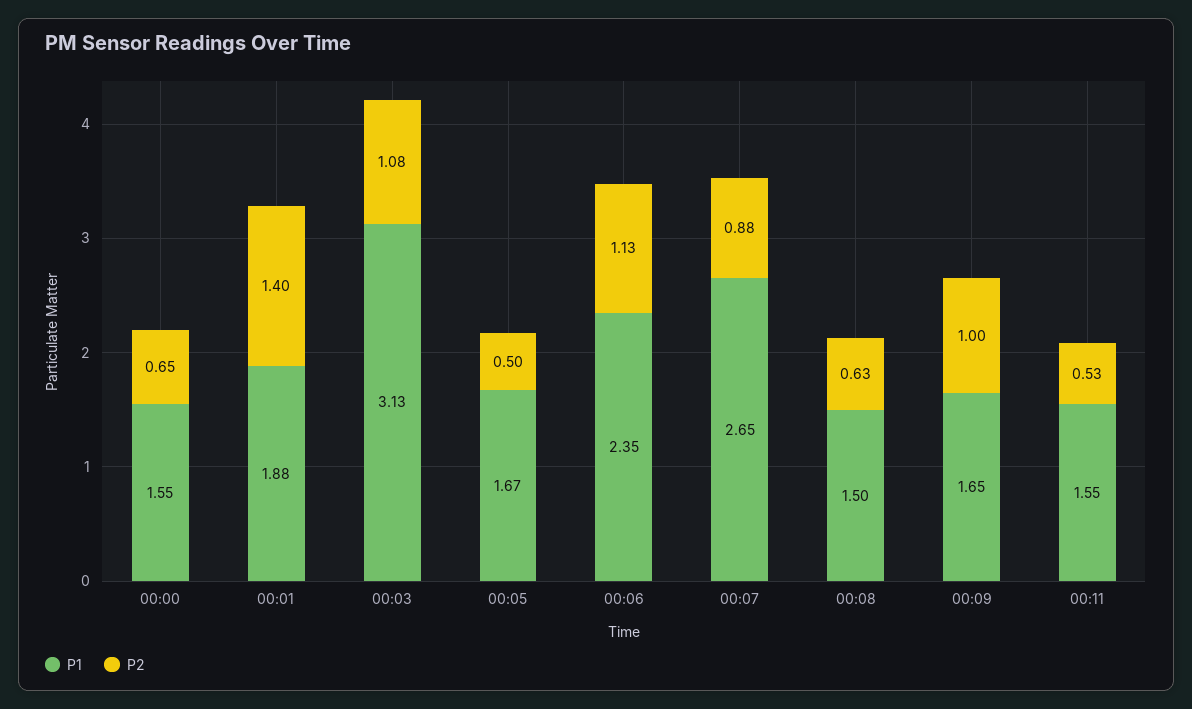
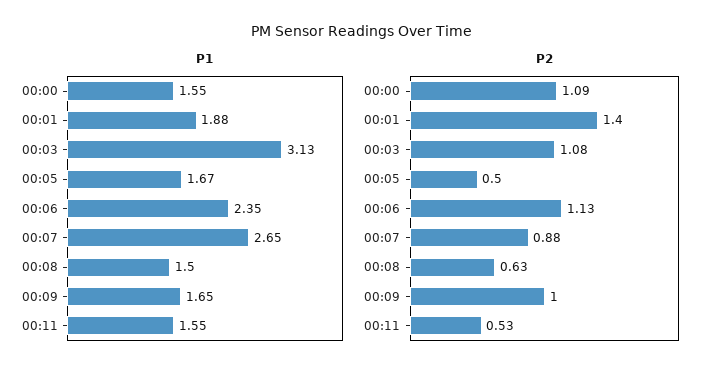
P2, 00:00: 0.65 -> 1.09

